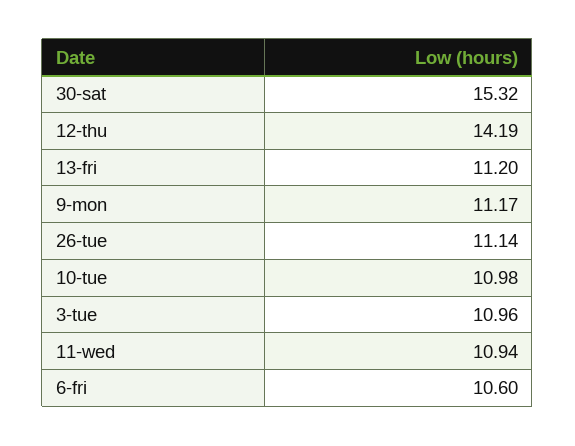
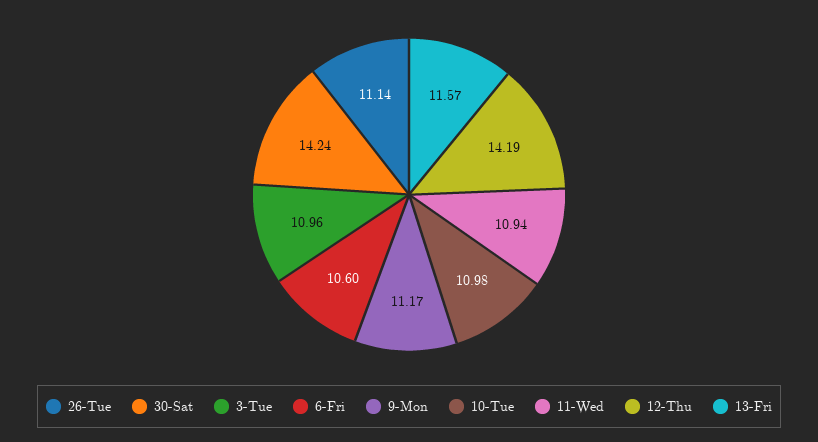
30-sat: 15.32 -> 14.24
13-fri: 11.2 -> 11.57

